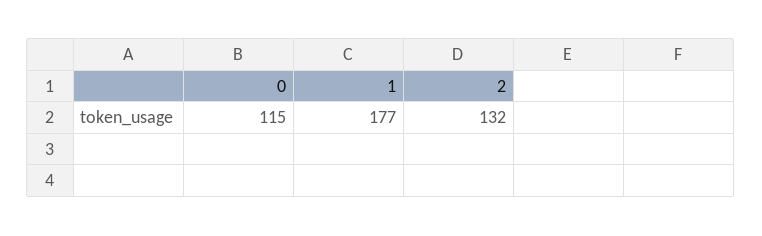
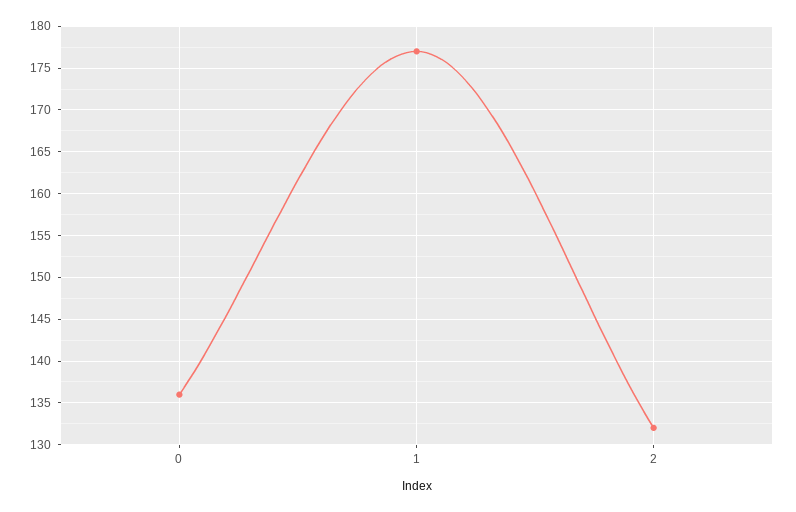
0: 115 -> 136

